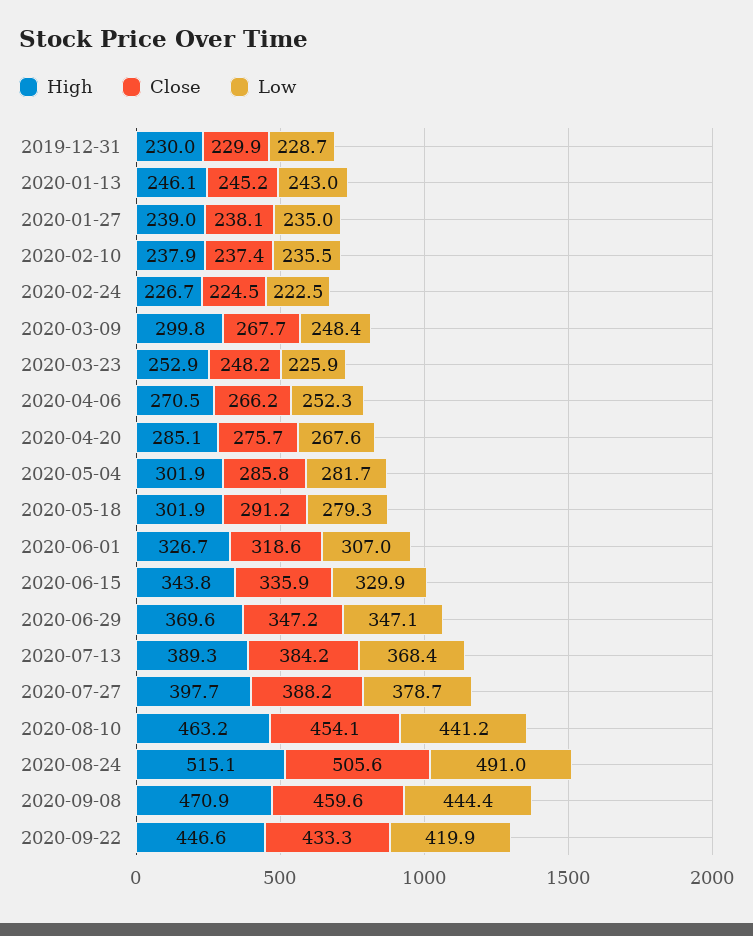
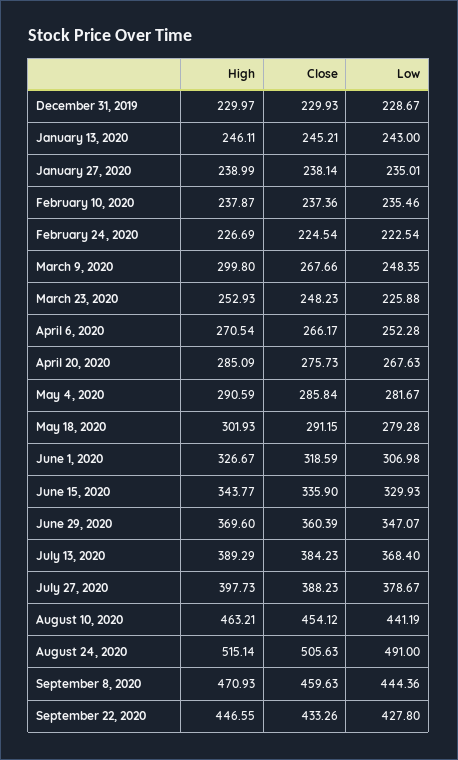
High, 2020-05-04: 301.9 -> 290.59
Close, 2020-06-29: 347.2 -> 360.39
Low, 2020-09-22: 419.9 -> 427.8

